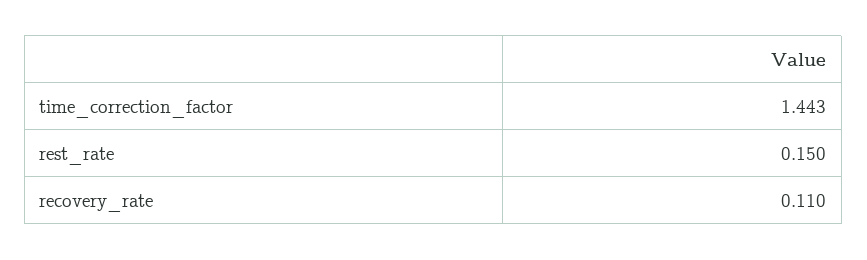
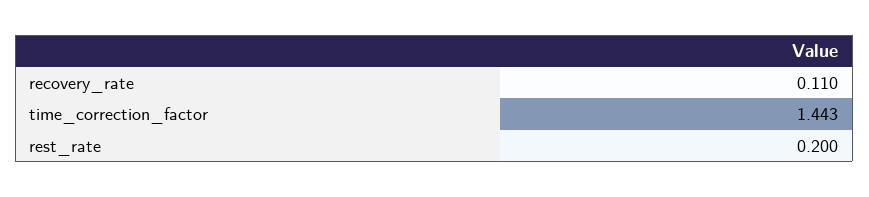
rest_rate: 0.15 -> 0.2

